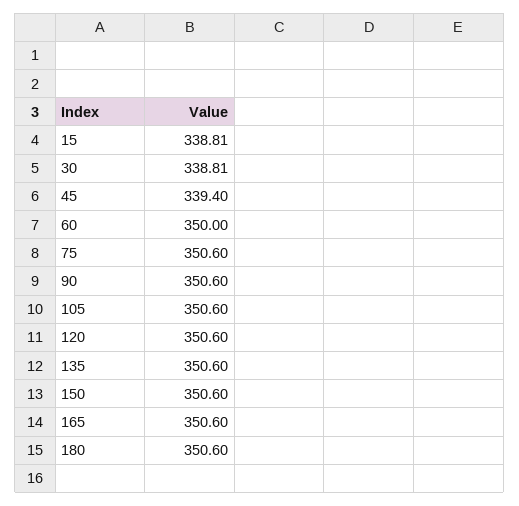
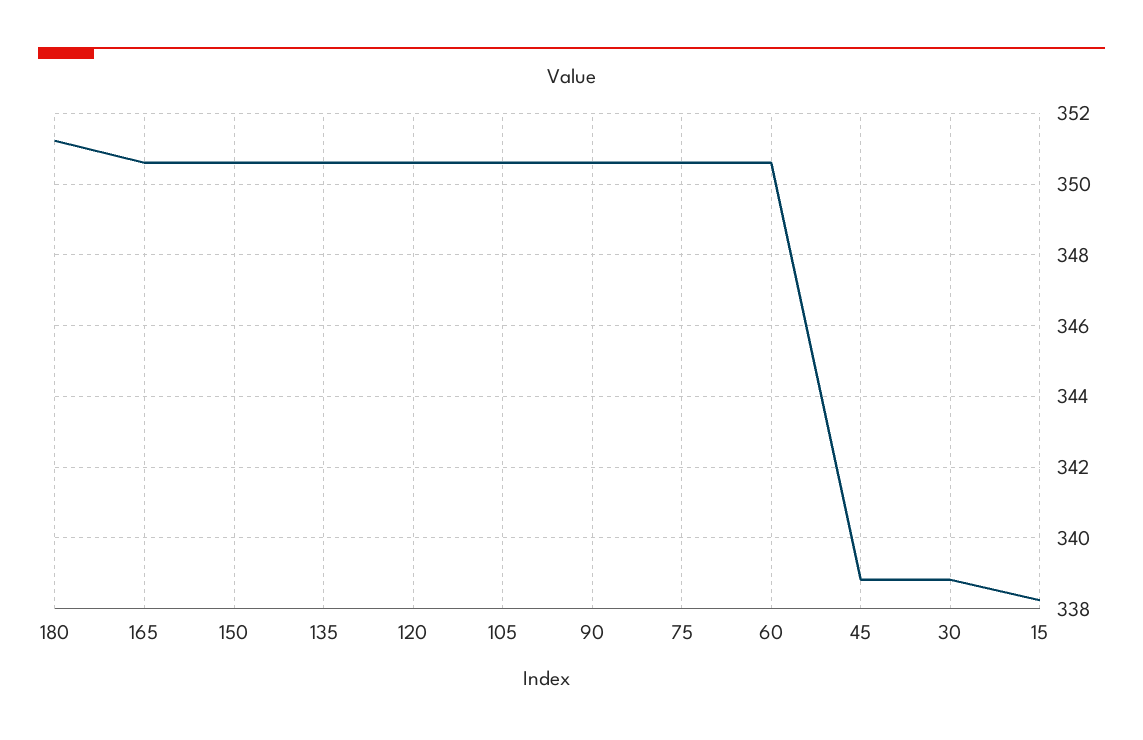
15: 338.81 -> 338.2
45: 339.4 -> 338.8
60: 350 -> 350.6
180: 350.6 -> 351.2

